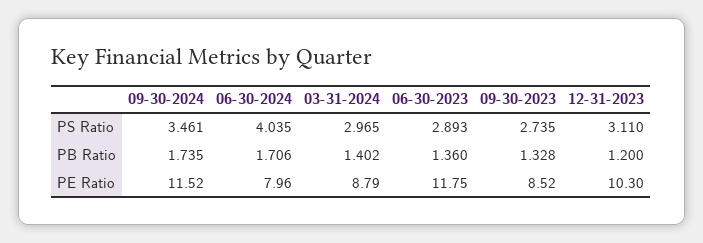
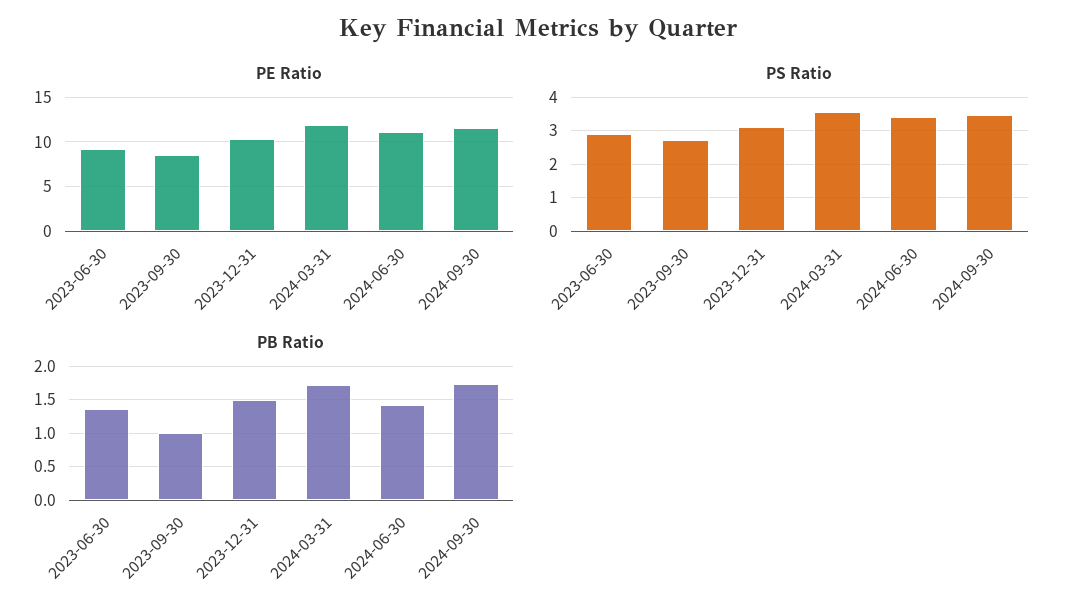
PS Ratio, 06-30-2024: 4.035 -> 3.4
PS Ratio, 03-31-2024: 2.965 -> 3.6
PB Ratio, 06-30-2024: 1.706 -> 1.4
PB Ratio, 03-31-2024: 1.402 -> 1.7
PB Ratio, 09-30-2023: 1.328 -> 1
PB Ratio, 12-31-2023: 1.2 -> 1.5
PE Ratio, 06-30-2024: 7.96 -> 11
PE Ratio, 03-31-2024: 8.79 -> 12
PE Ratio, 06-30-2023: 11.75 -> 9

